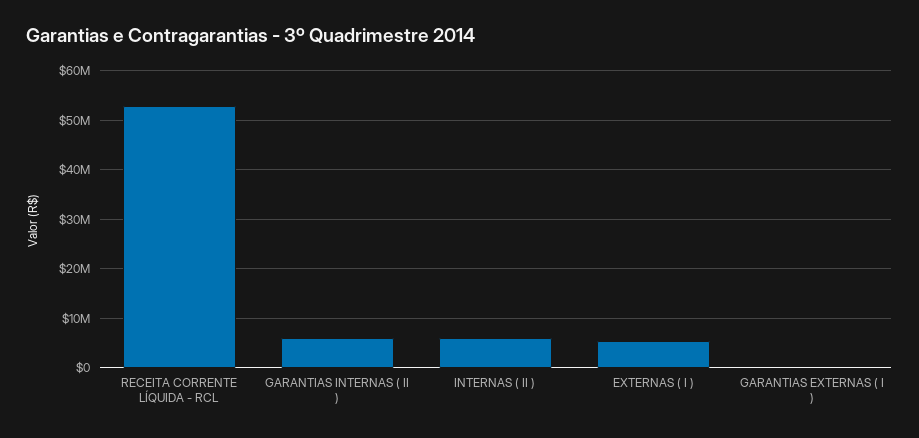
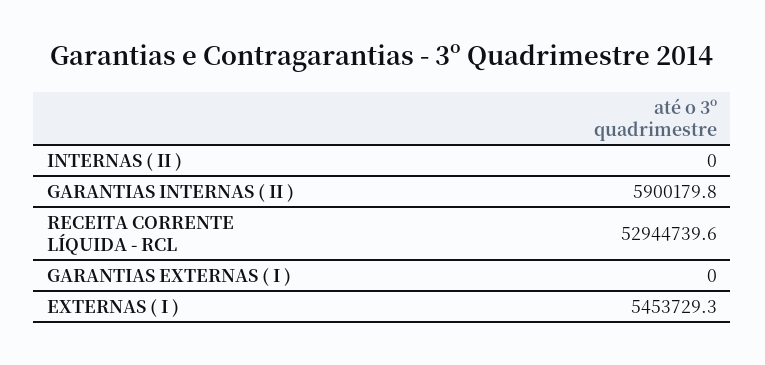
INTERNAS ( II ): 6000000 -> 0

